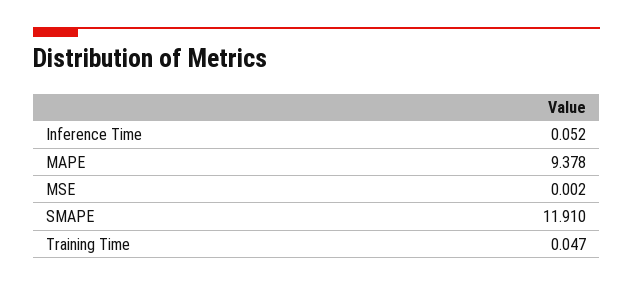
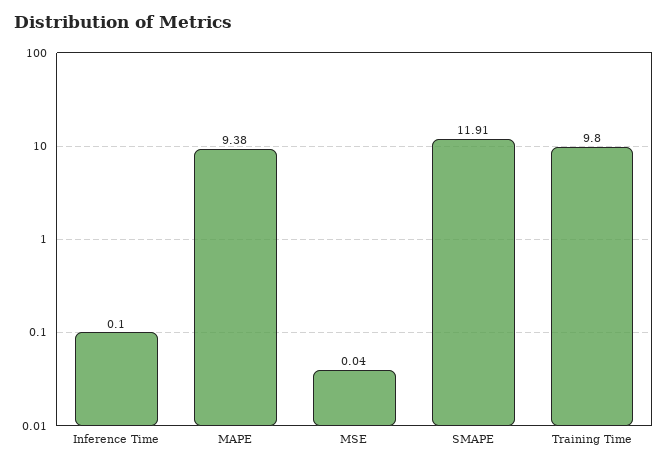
Inference Time: 0.052 -> 0.1
MSE: 0.002 -> 0.04
Training Time: 0.047 -> 9.8

